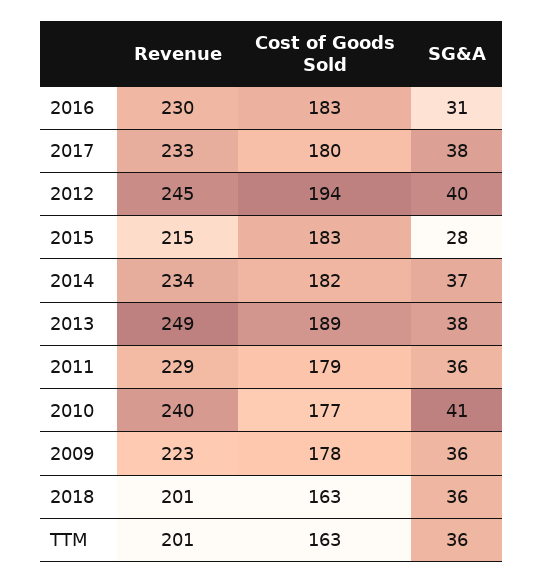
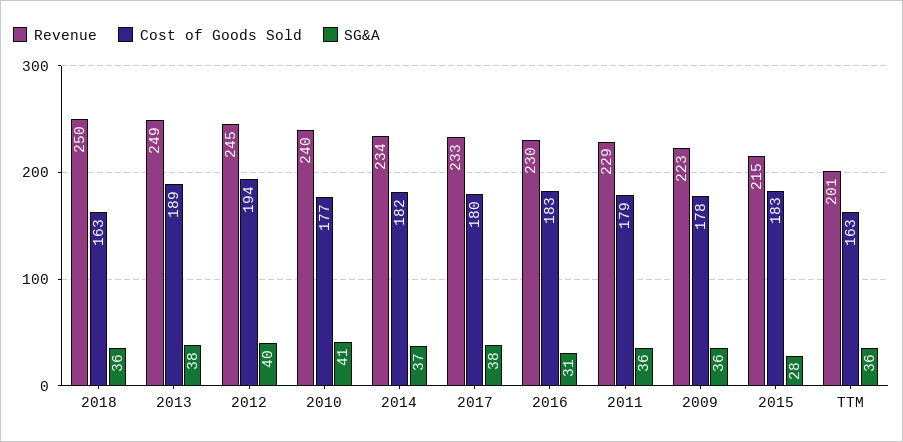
Revenue, 2018: 201 -> 250

